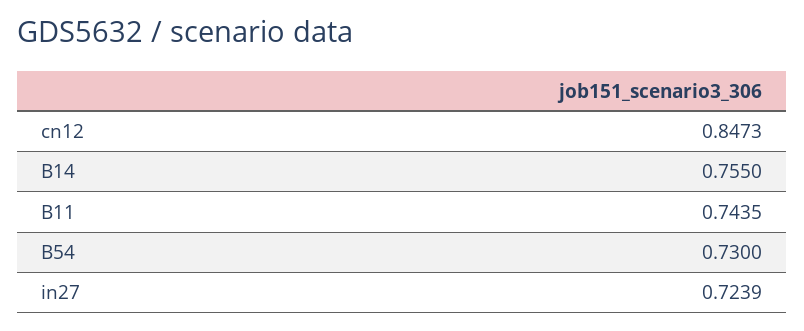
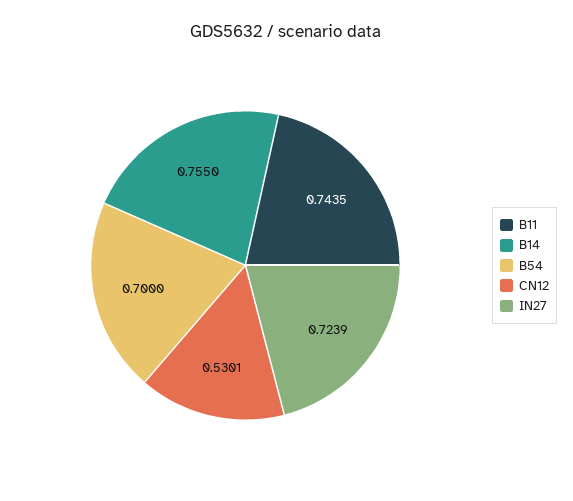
cn12: 0.8473 -> 0.5301
B54: 0.73 -> 0.7

